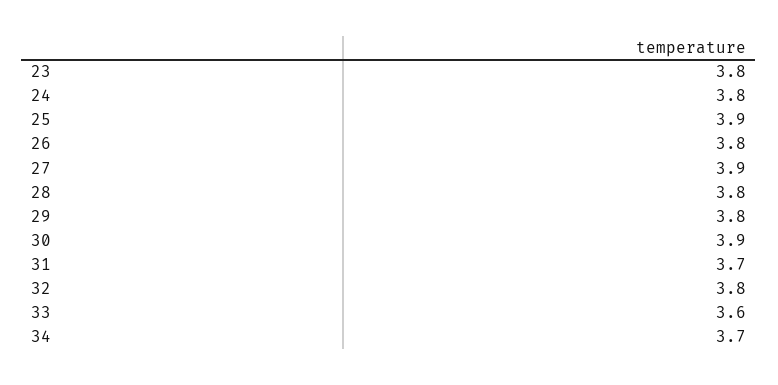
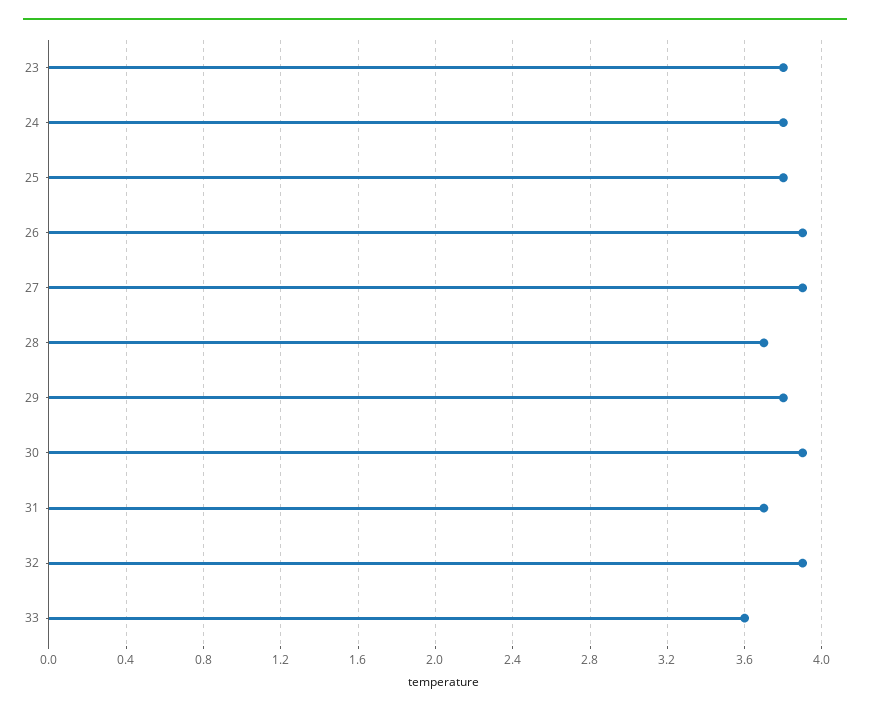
25: 3.9 -> 3.8
26: 3.8 -> 3.9
28: 3.8 -> 3.7
32: 3.8 -> 3.9
34: 3.7 -> none

